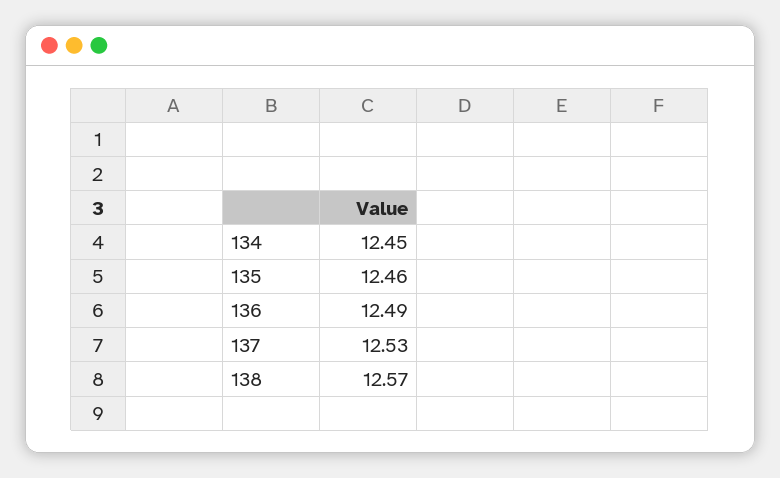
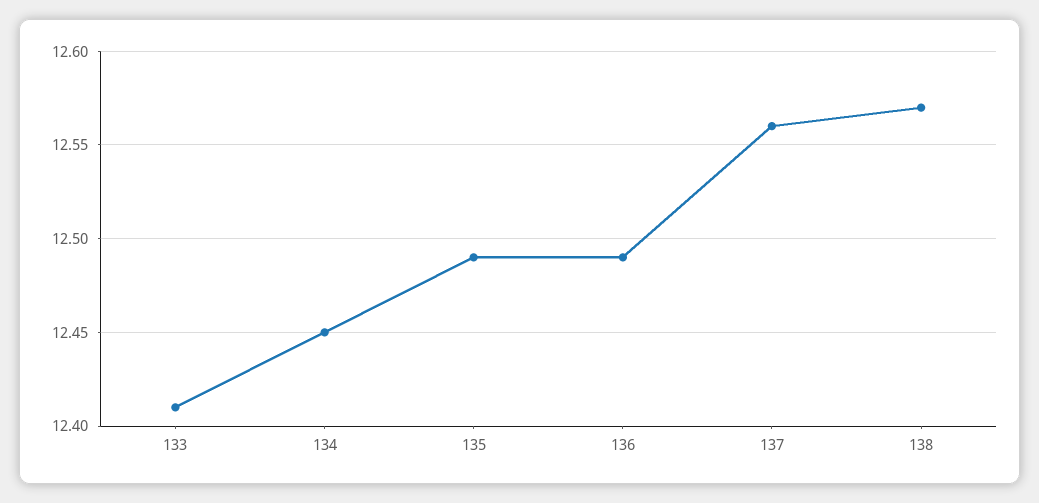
135: 12.46 -> 12.49
137: 12.53 -> 12.56
133: none -> 12.41

